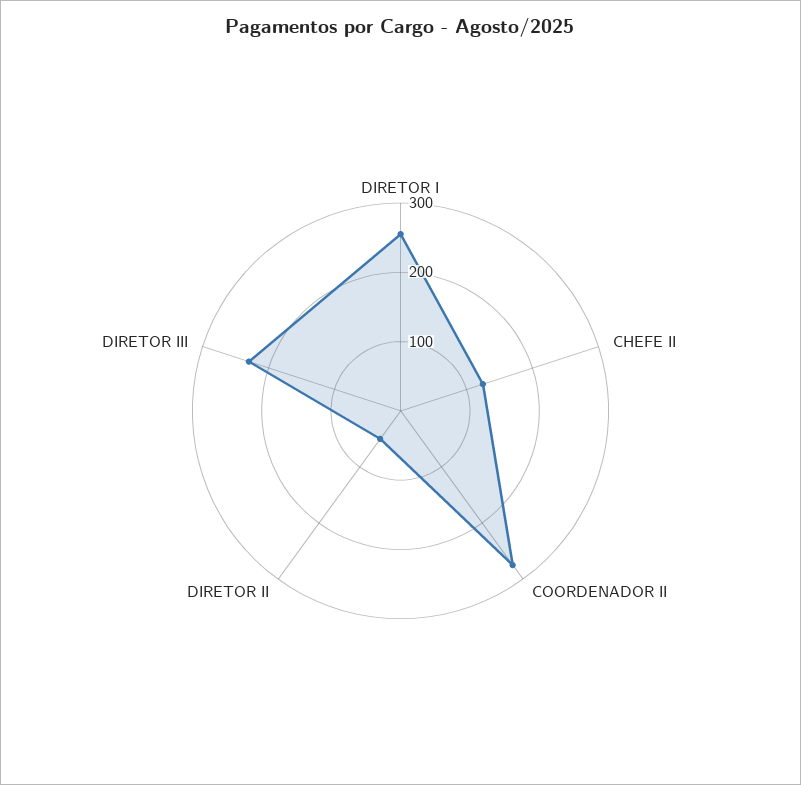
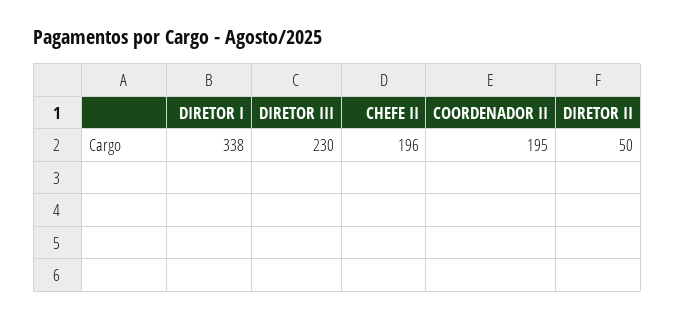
DIRETOR I: 260 -> 338
CHEFE II: 120 -> 196
COORDENADOR II: 280 -> 195

